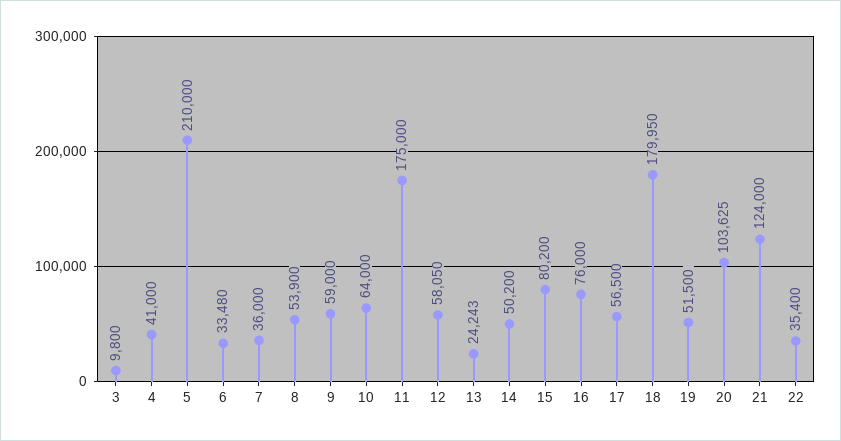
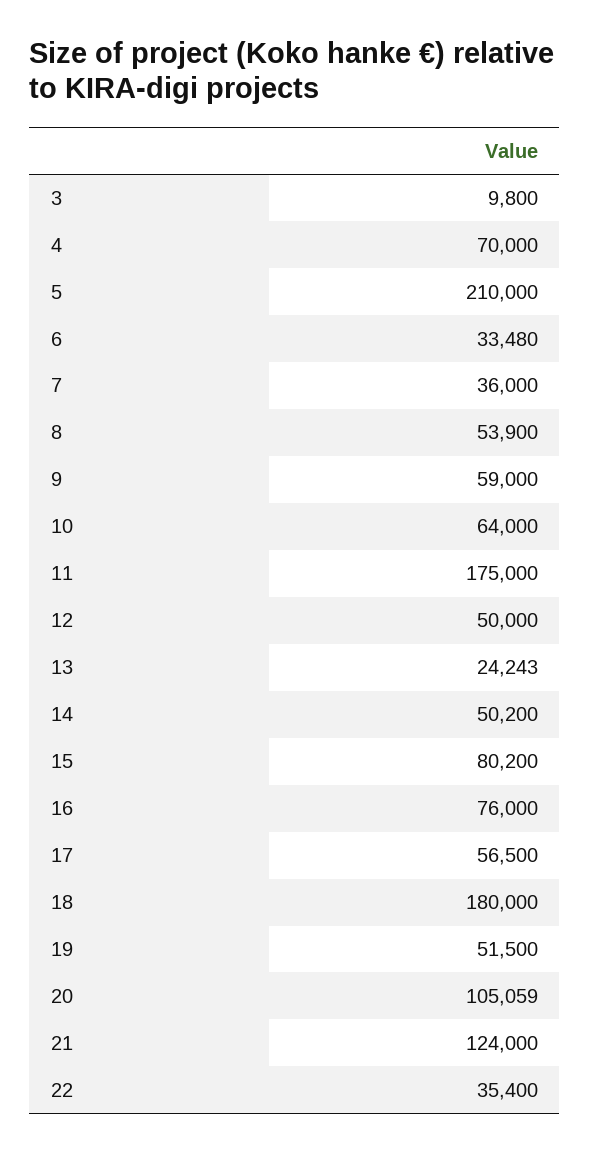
4: 41000 -> 70000
12: 58050 -> 50000
18: 179950 -> 180000
20: 103625 -> 105059

